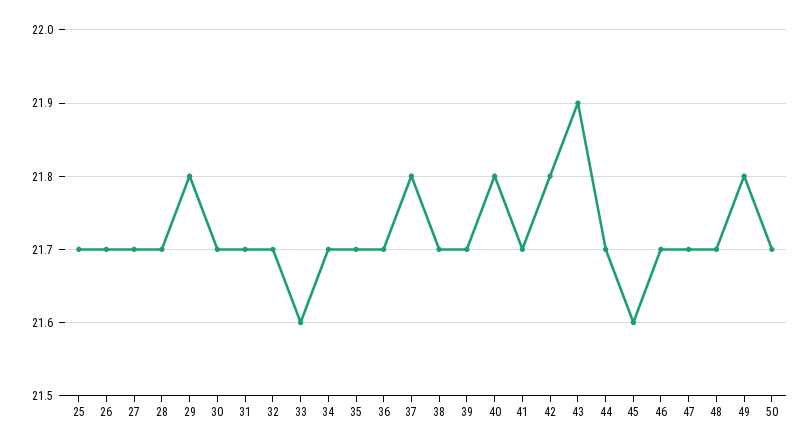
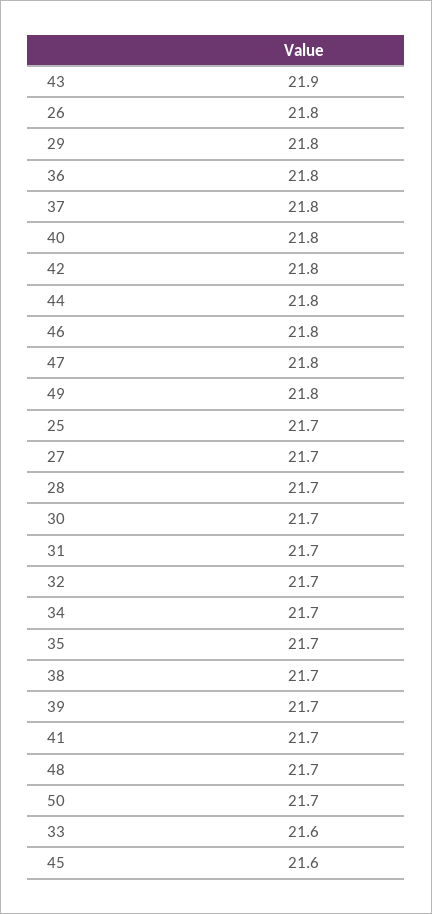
26: 21.7 -> 21.8
36: 21.7 -> 21.8
44: 21.7 -> 21.8
46: 21.7 -> 21.8
47: 21.7 -> 21.8

